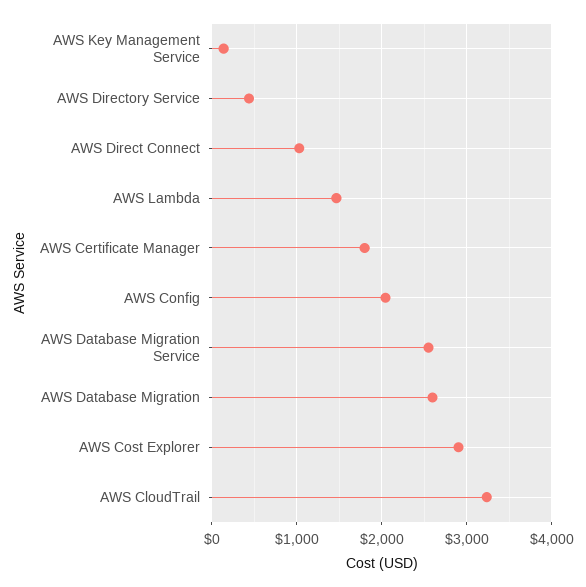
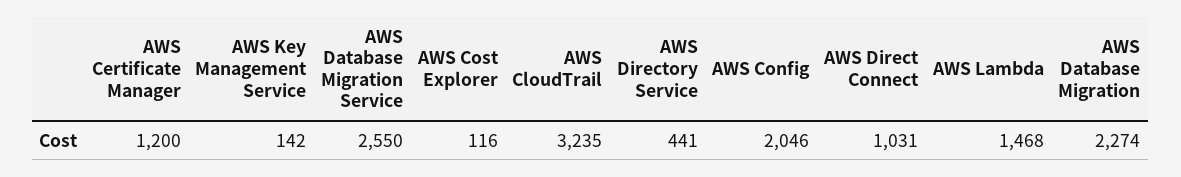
AWS Certificate Manager: 1800 -> 1200
AWS Database Migration: 2600 -> 2274
AWS Cost Explorer: 2900 -> 116

